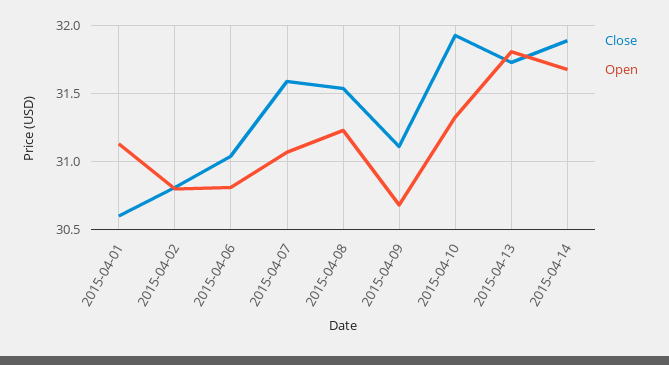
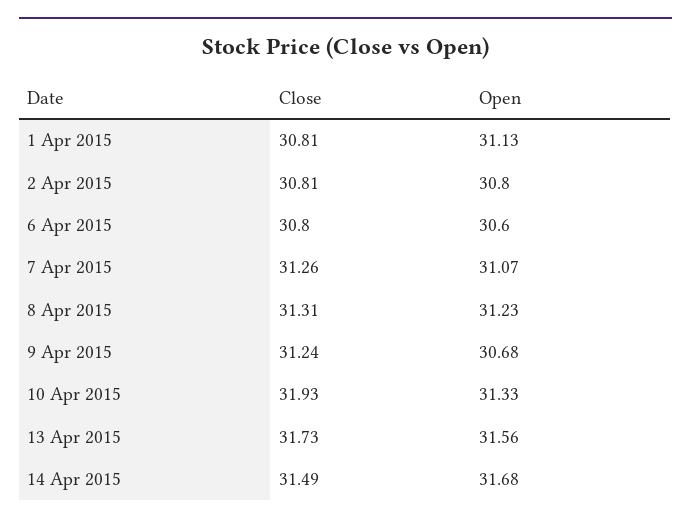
Close, 2015-04-01: 30.6 -> 30.81
Close, 2015-04-06: 31.05 -> 30.8
Open, 2015-04-06: 30.8 -> 30.6
Close, 2015-04-07: 31.6 -> 31.26
Close, 2015-04-08: 31.55 -> 31.31
Close, 2015-04-09: 31.1 -> 31.24
Open, 2015-04-13: 31.8 -> 31.56
Close, 2015-04-14: 31.9 -> 31.49

